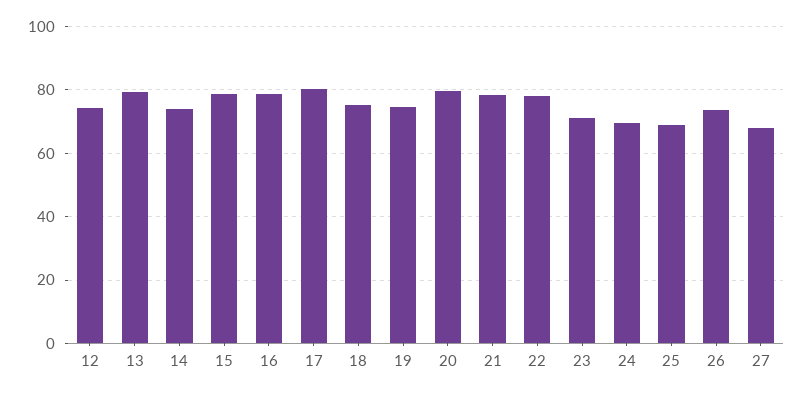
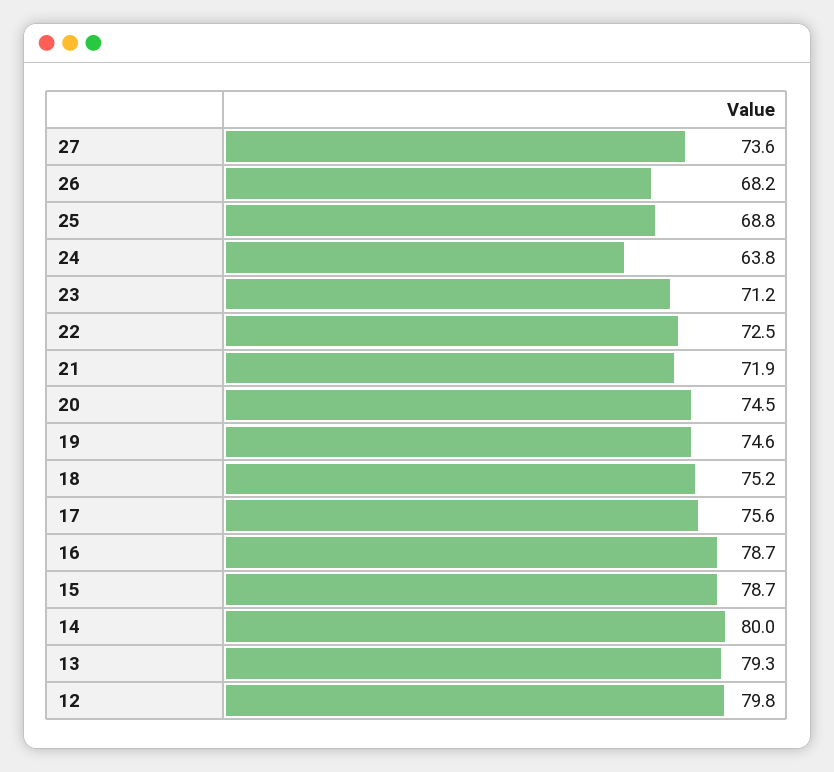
12: 74 -> 79.8
14: 74 -> 80
17: 80 -> 75.6
20: 80 -> 74.5
21: 78 -> 71.9
22: 78 -> 72.5
24: 70 -> 63.8
26: 74 -> 68.2
27: 68 -> 73.6

